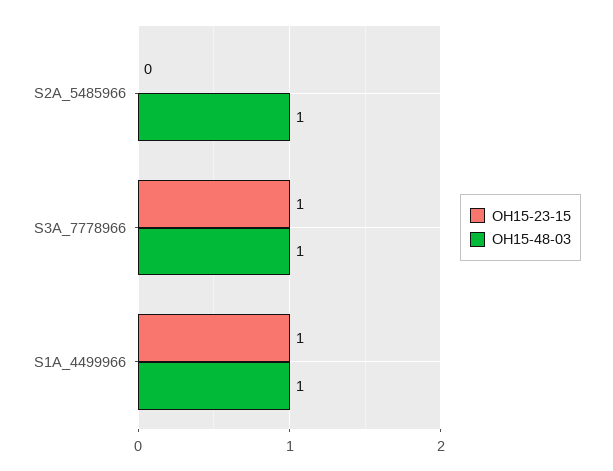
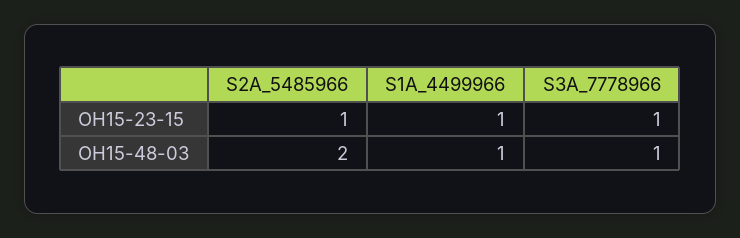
OH15-23-15, S2A_5485966: 0 -> 1
OH15-48-03, S2A_5485966: 1 -> 2

